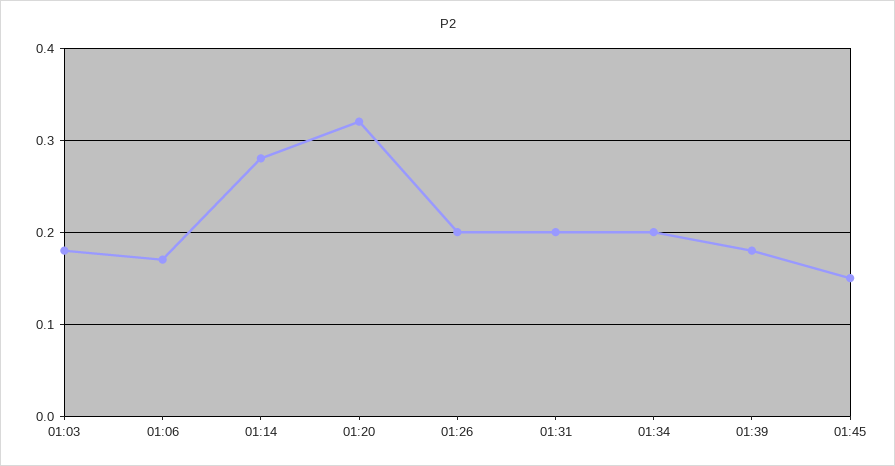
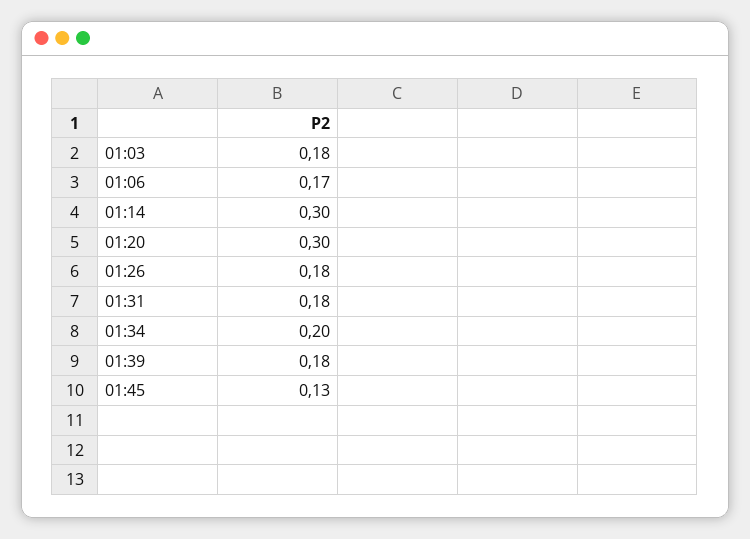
01:14: 0.28 -> 0.3
01:20: 0.32 -> 0.3
01:26: 0.2 -> 0.18
01:31: 0.2 -> 0.18
01:45: 0.15 -> 0.13

